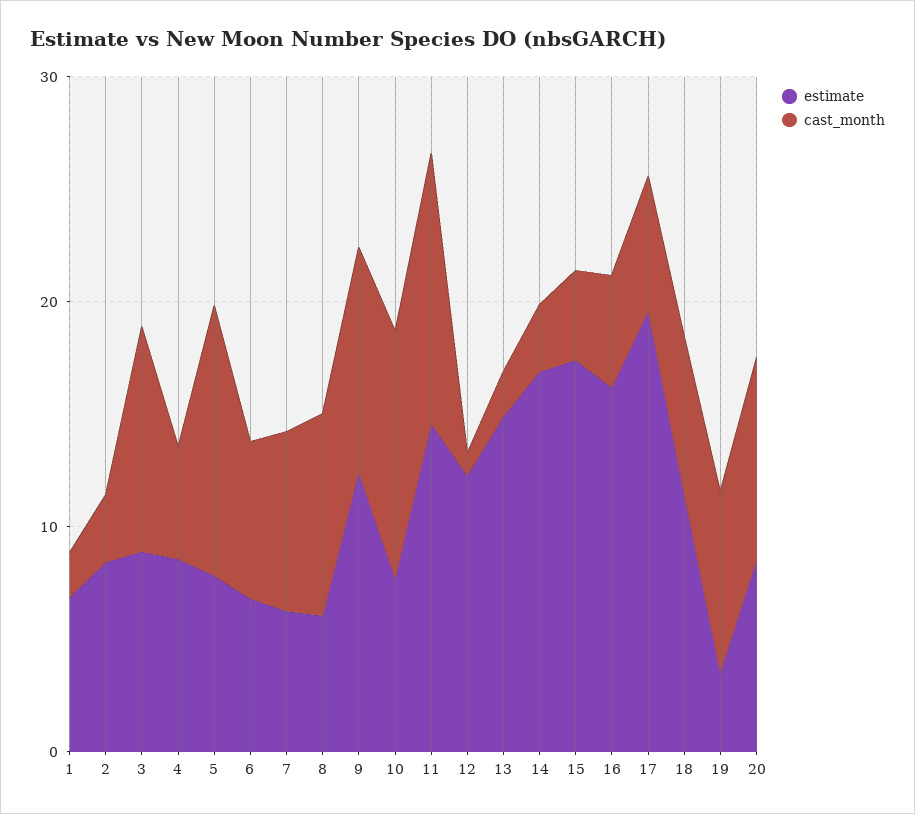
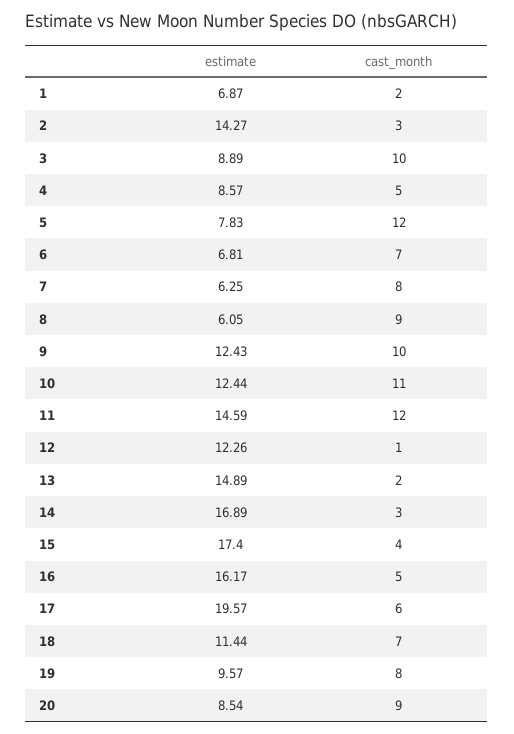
estimate, 2: 8 -> 14.27
estimate, 10: 8 -> 12.44
estimate, 19: 4 -> 9.57

